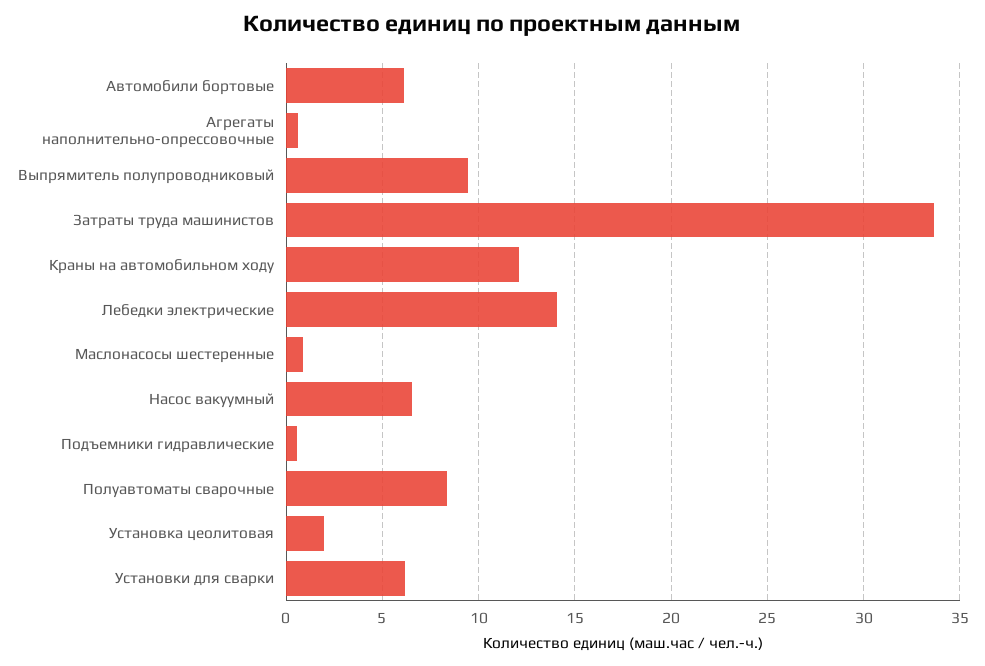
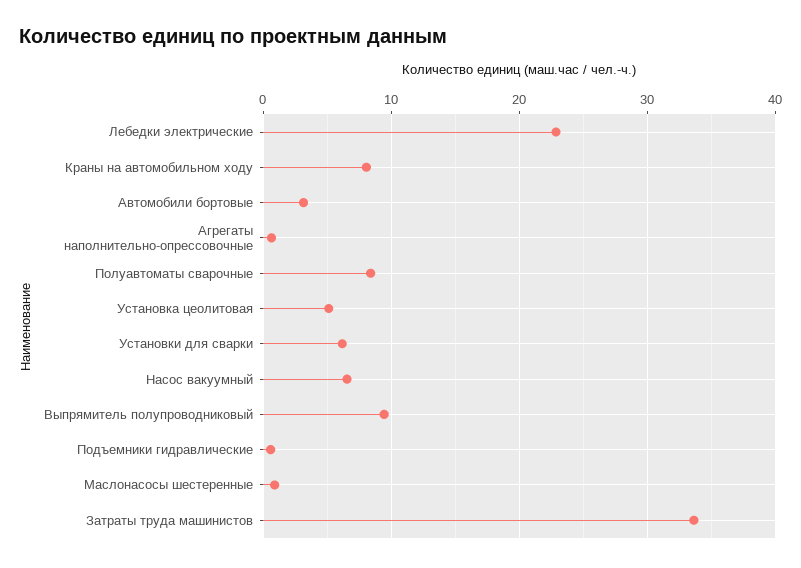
Автомобили бортовые: 6 -> 3
Краны на автомобильном ходу: 12 -> 8
Лебедки электрические: 14 -> 23
Установка цеолитовая: 2 -> 5

